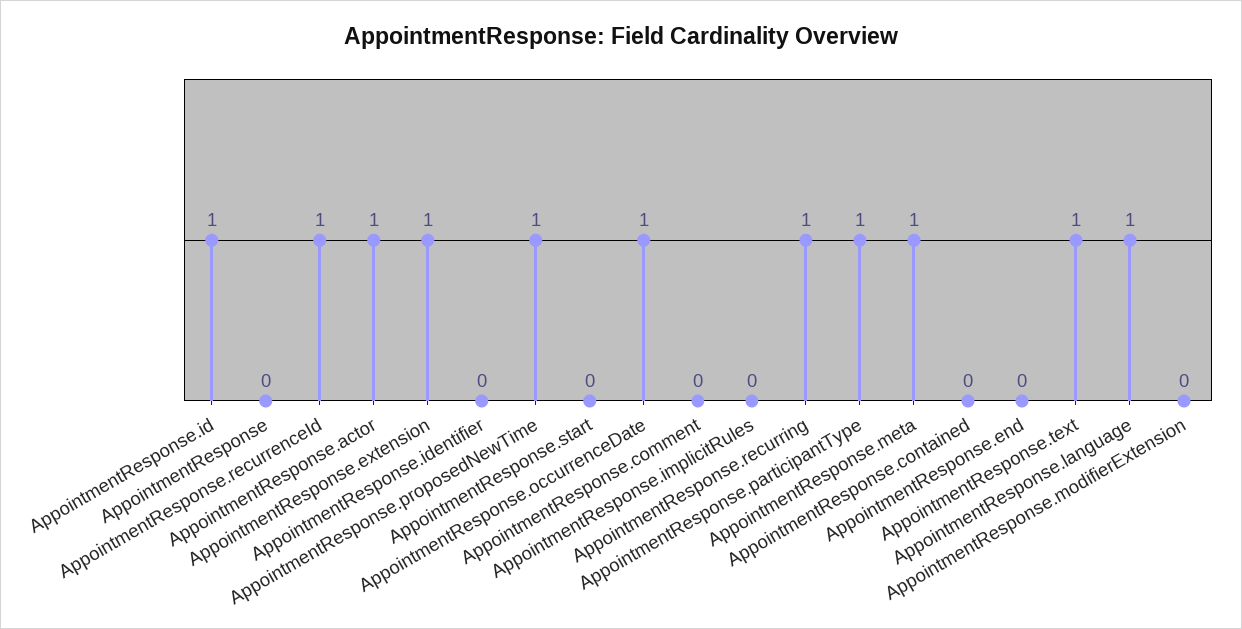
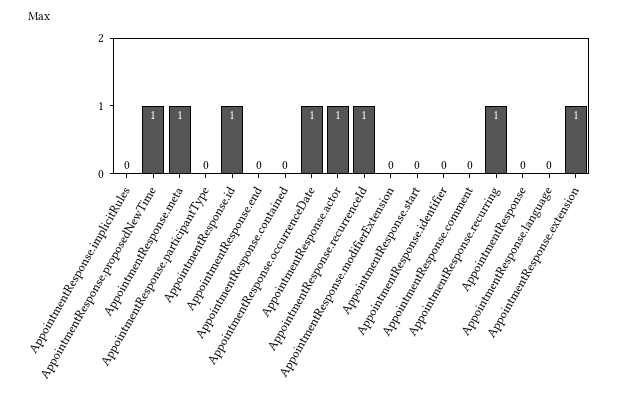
AppointmentResponse.participantType: 1 -> 0
AppointmentResponse.text: 1 -> none
AppointmentResponse.language: 1 -> 0

